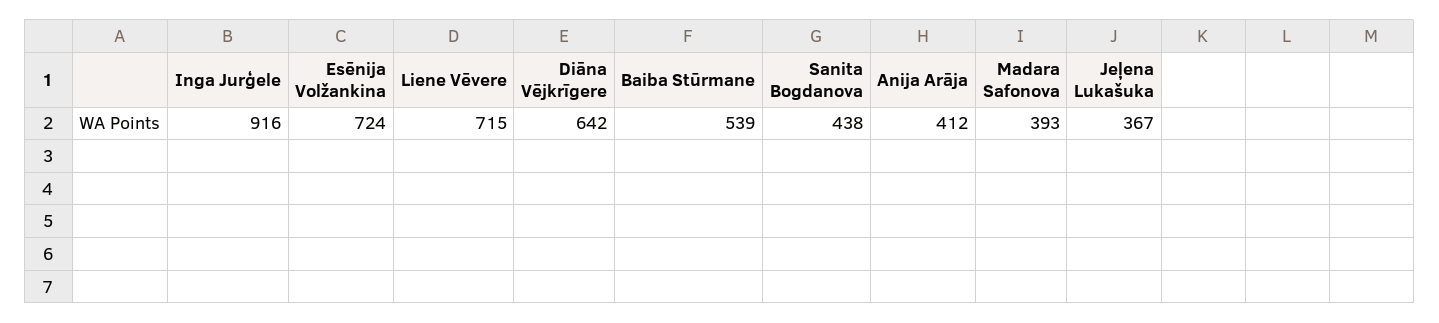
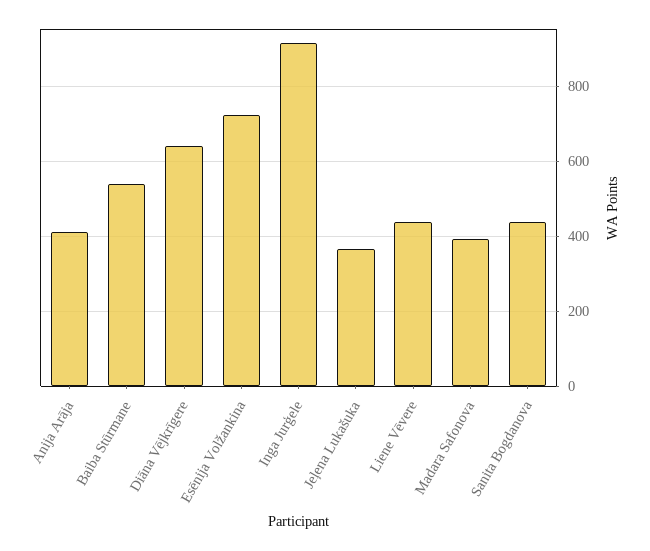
Liene Vēvere: 715 -> 440

